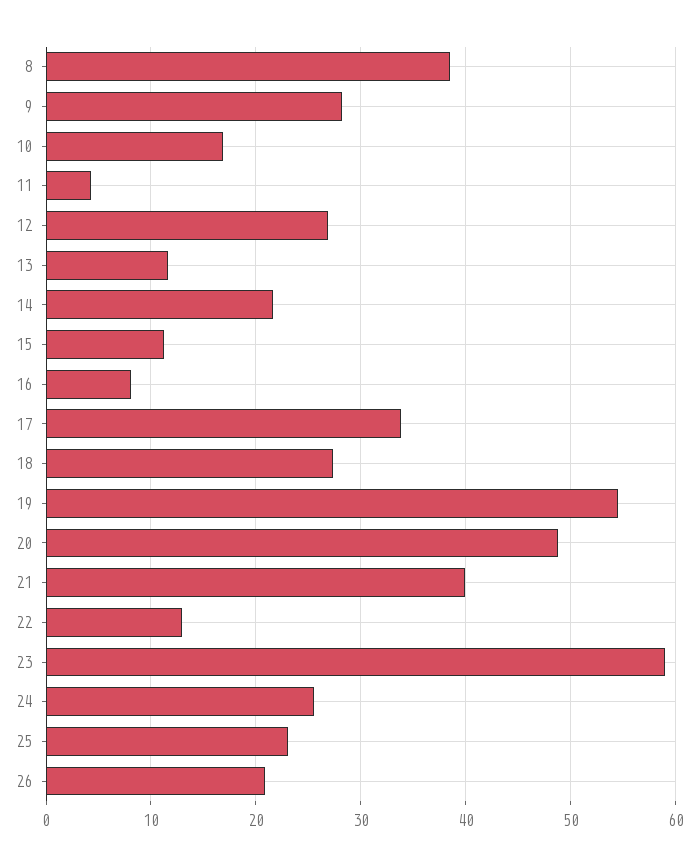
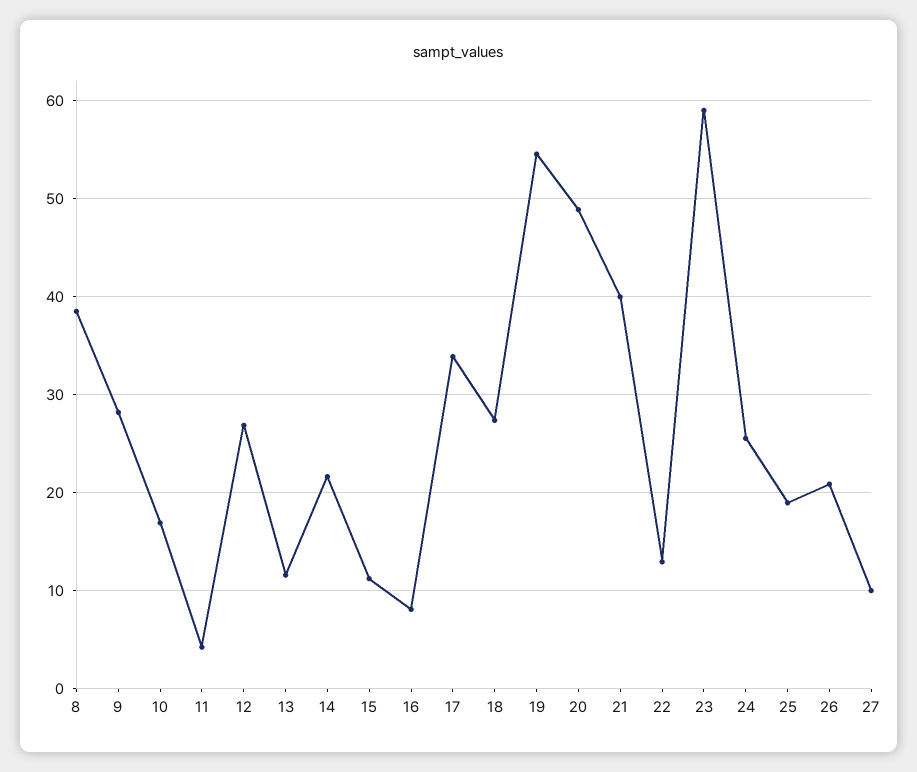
25: 23 -> 19
27: none -> 10

